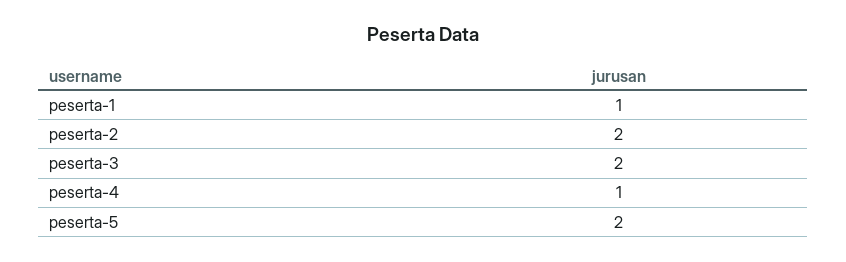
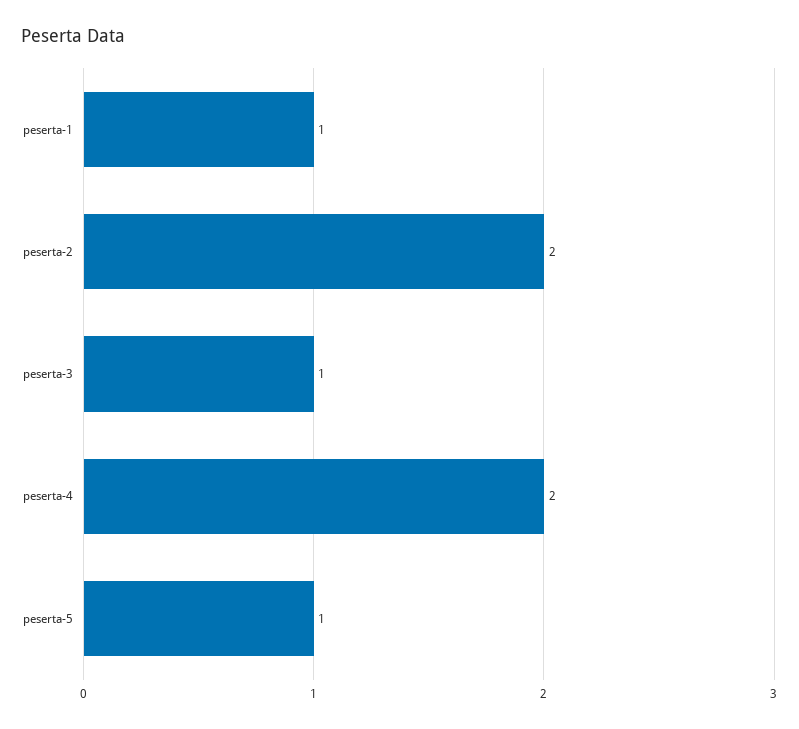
peserta-3: 2 -> 1
peserta-4: 1 -> 2
peserta-5: 2 -> 1

